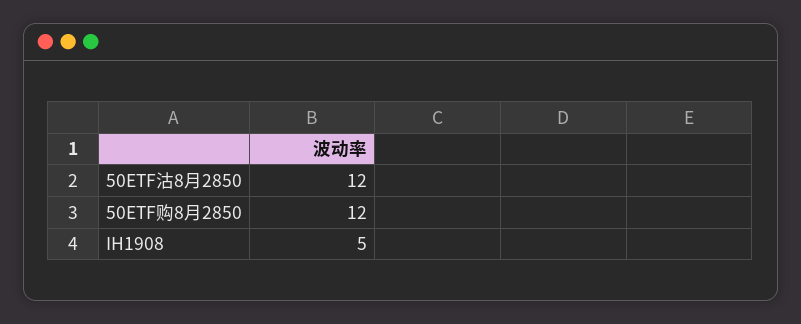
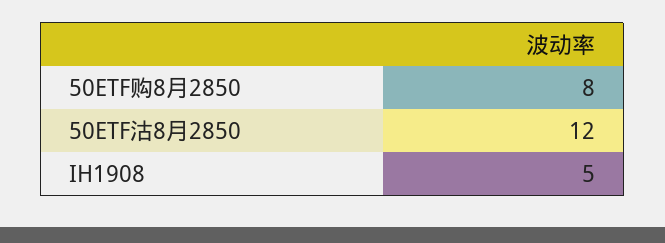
50ETF购8月2850: 12 -> 8

